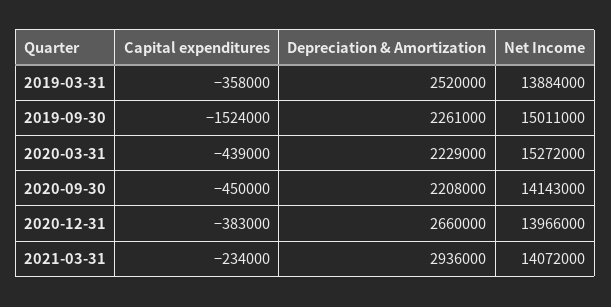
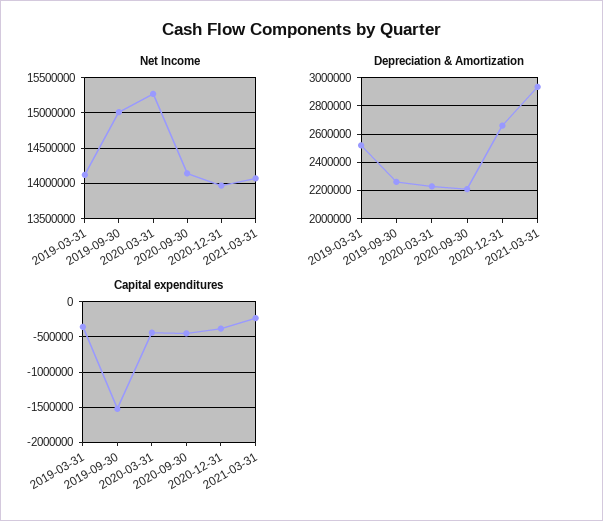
Net Income, 2019-03-31: 13884000 -> 14100000

